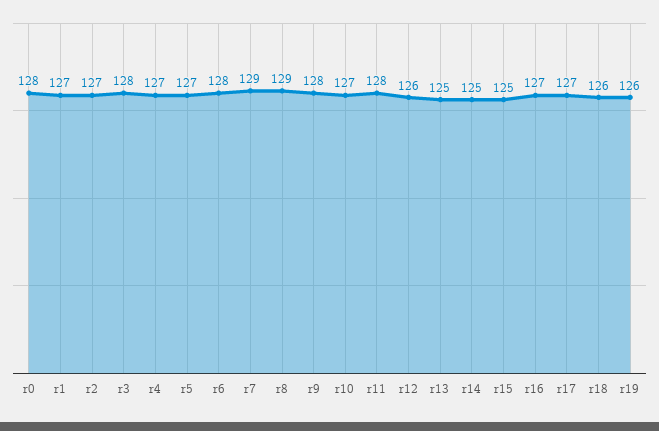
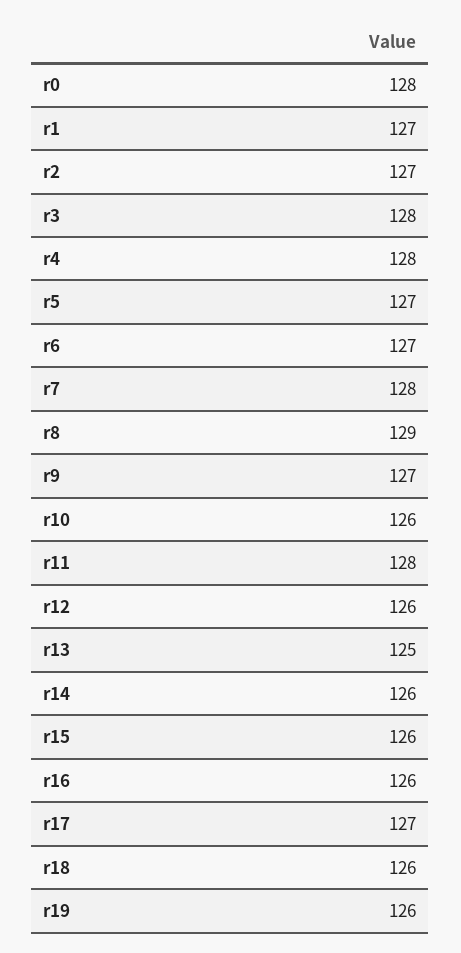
r4: 127 -> 128
r6: 128 -> 127
r7: 129 -> 128
r9: 128 -> 127
r10: 127 -> 126
r14: 125 -> 126
r15: 125 -> 126
r16: 127 -> 126

